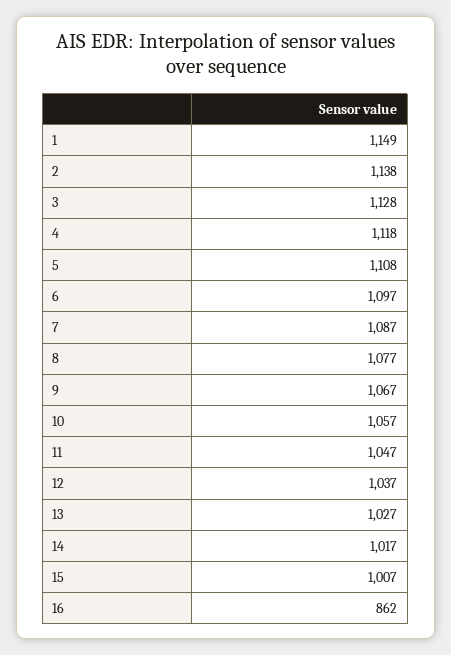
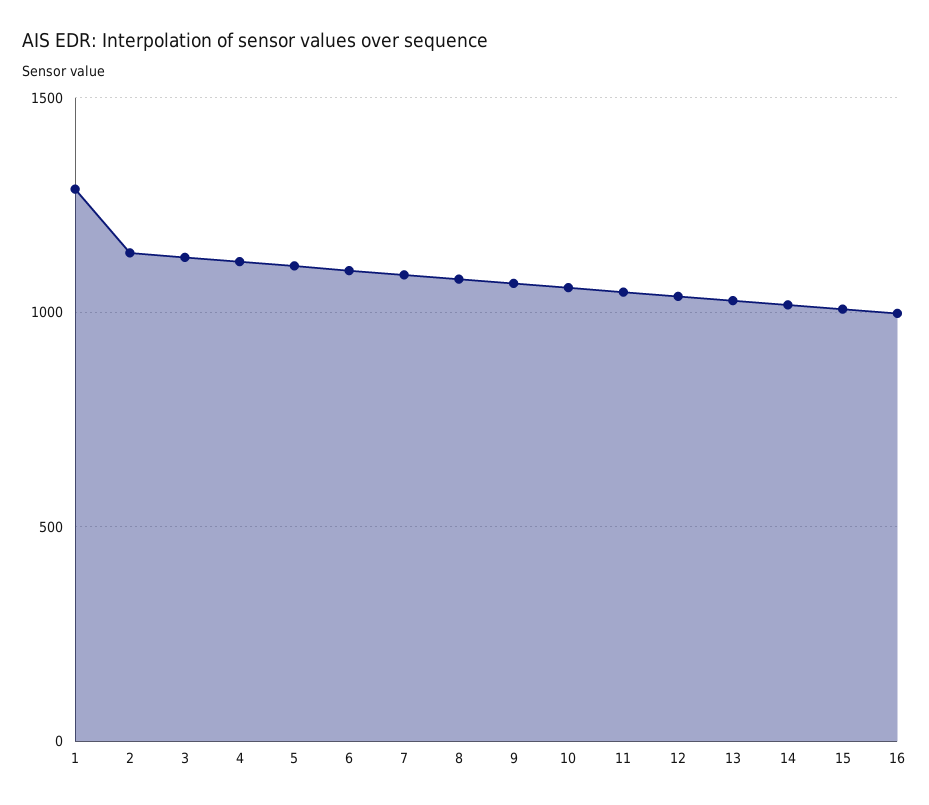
1: 1149 -> 1300
16: 862 -> 1000

